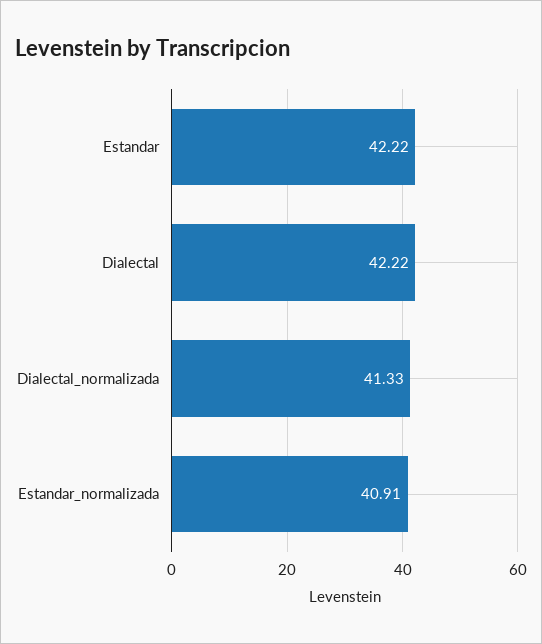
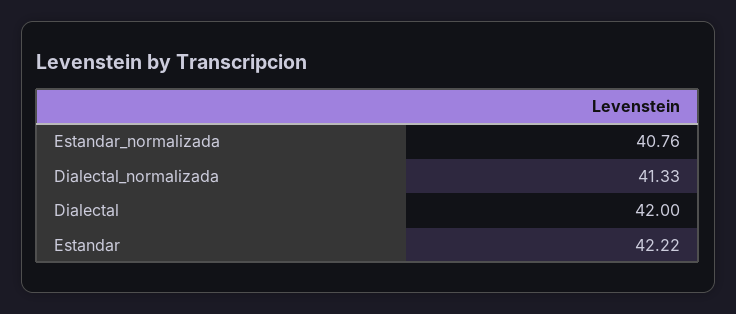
Dialectal: 42.22 -> 42
Estandar_normalizada: 40.91 -> 40.76

